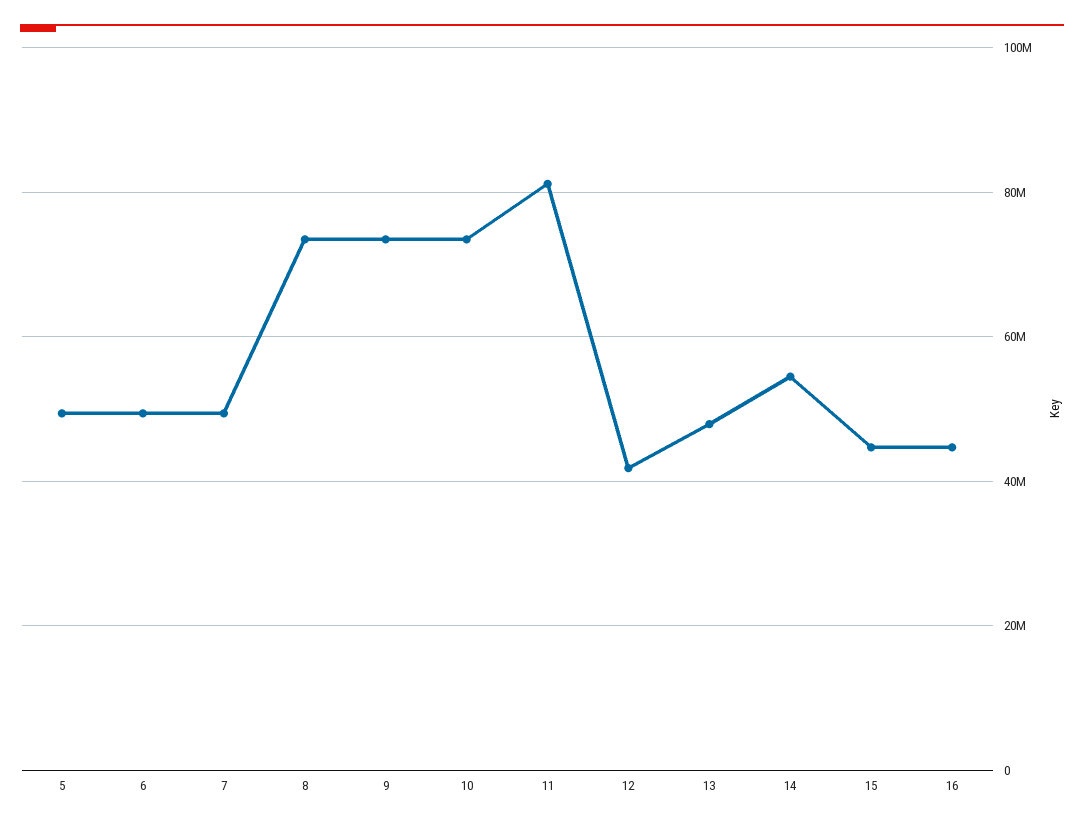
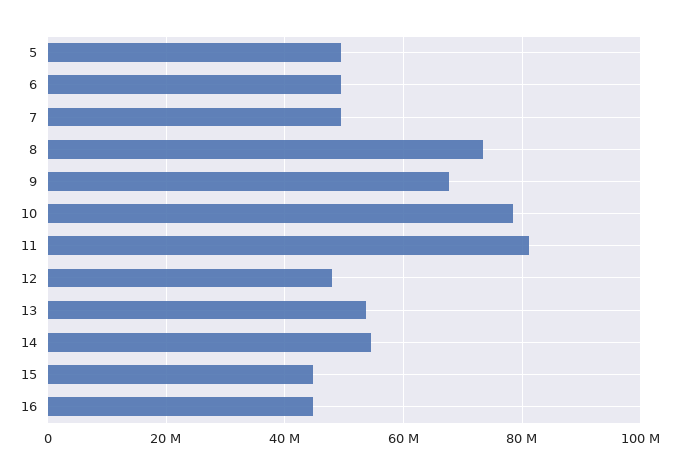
9: 74000000 -> 68000000
10: 74000000 -> 78000000
12: 42000000 -> 48000000
13: 48000000 -> 54000000

